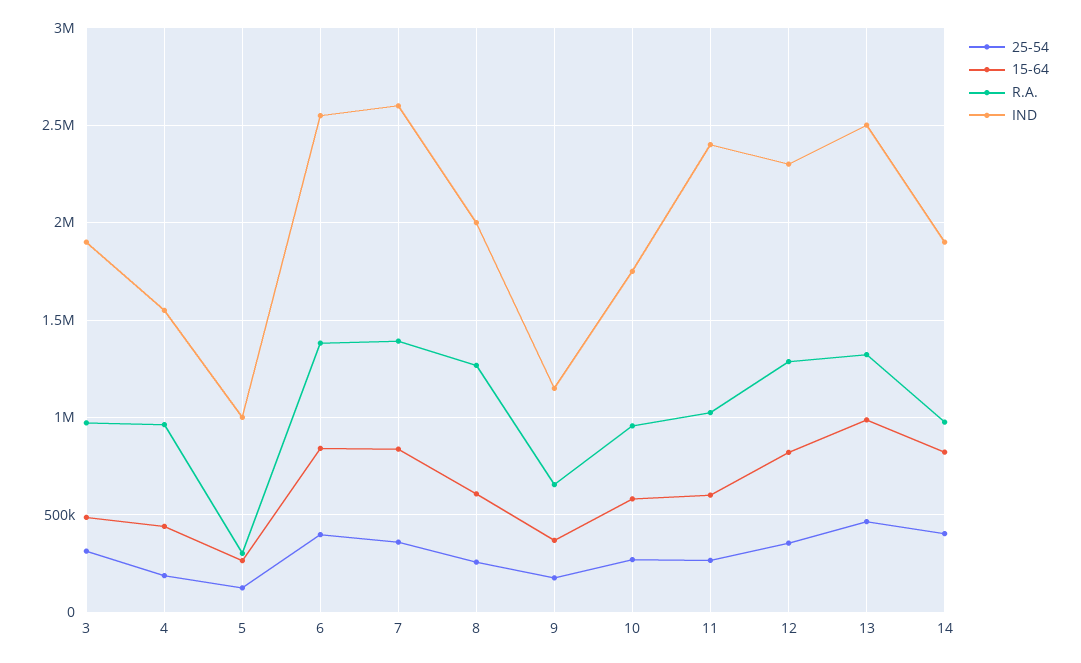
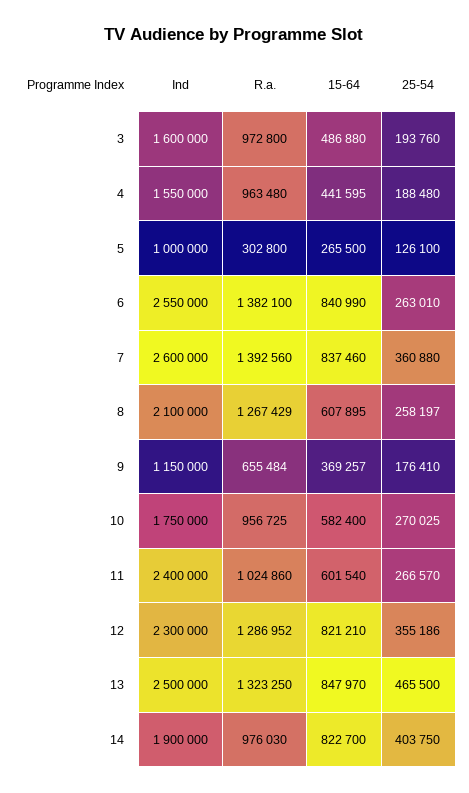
25-54, 3: 300000 -> 193760
IND, 3: 1900000 -> 1600000
25-54, 6: 400000 -> 263010
IND, 8: 2000000 -> 2100000
15-64, 13: 1000000 -> 847970

